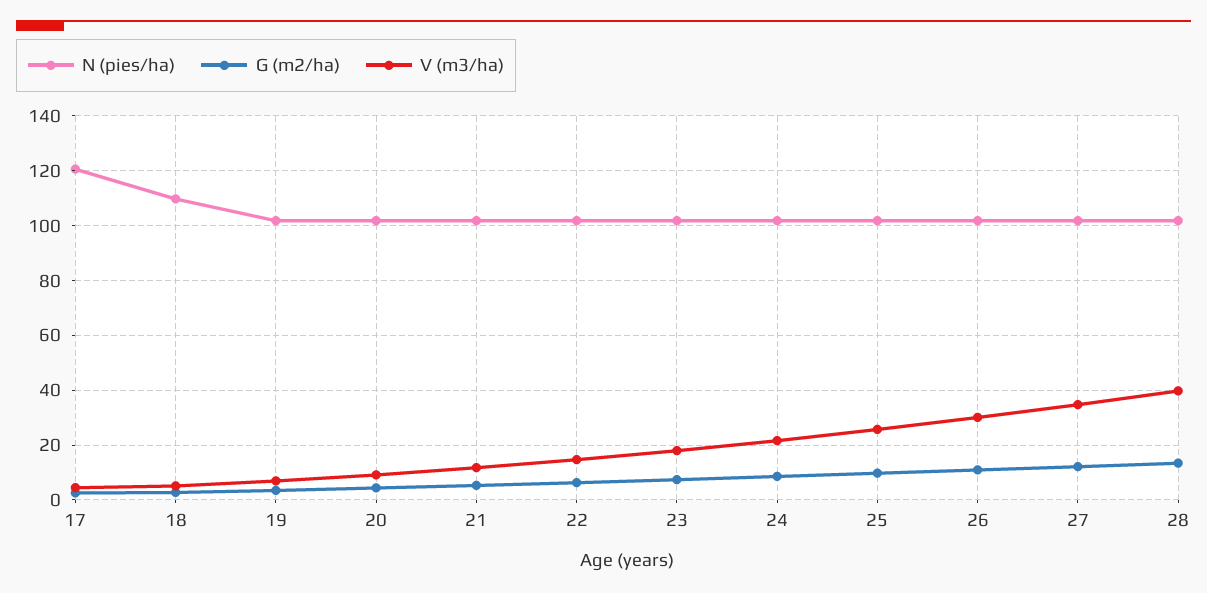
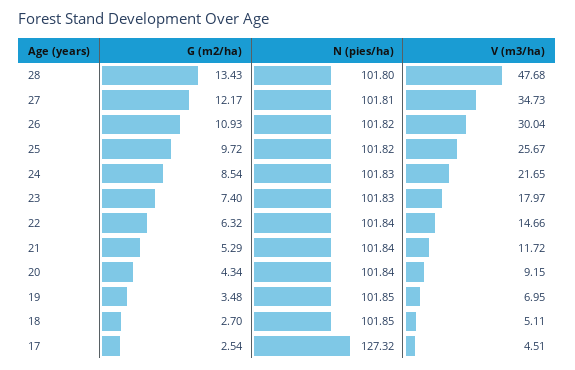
N (pies/ha), 17: 120 -> 127.32
N (pies/ha), 18: 110 -> 101.85
V (m3/ha), 28: 40 -> 47.68

